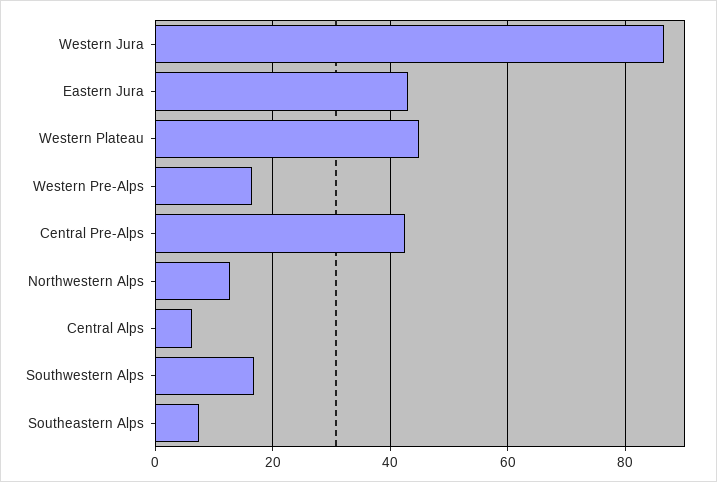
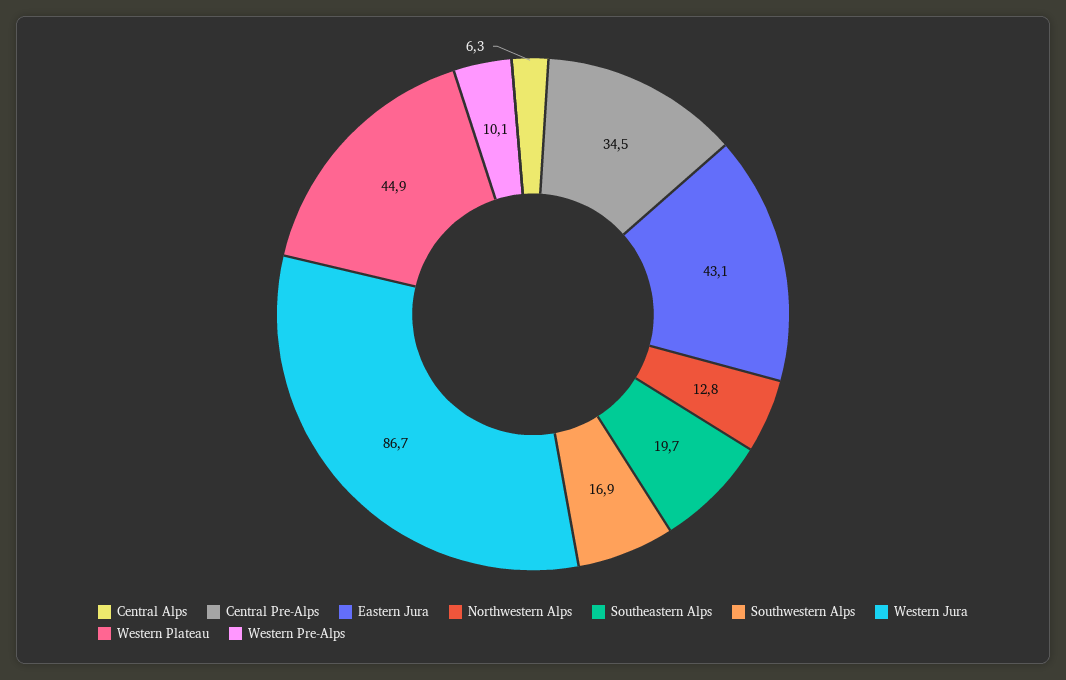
Western Pre-Alps: 16 -> 10.1
Central Pre-Alps: 42 -> 34.5
Southeastern Alps: 8 -> 19.7

